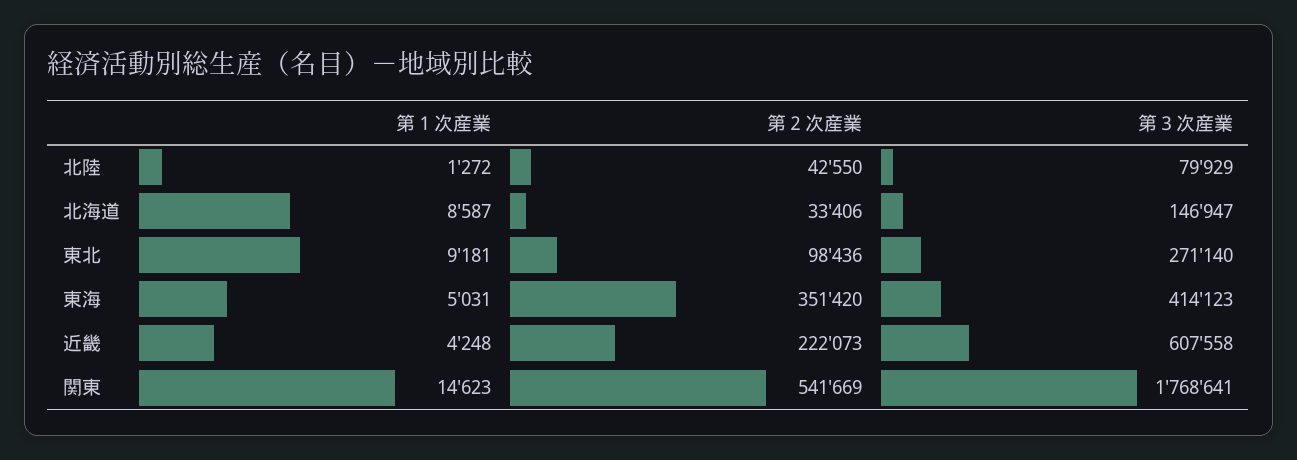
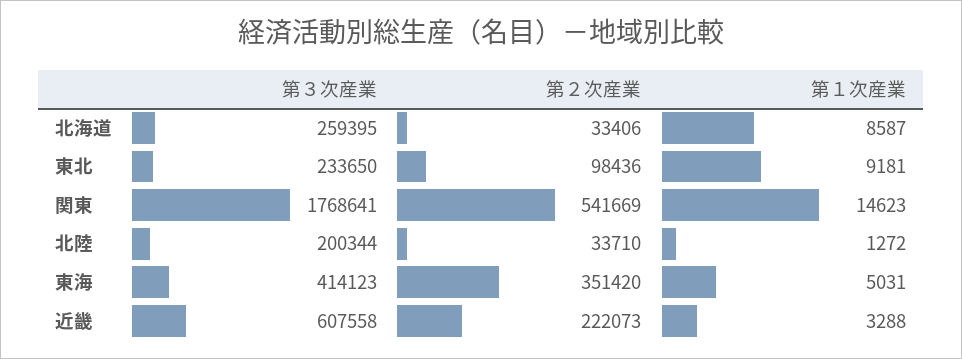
第２次産業, 北陸: 42550 -> 33710
第３次産業, 北陸: 79929 -> 200344
第３次産業, 北海道: 146947 -> 259395
第３次産業, 東北: 271140 -> 233650
第１次産業, 近畿: 4248 -> 3288

